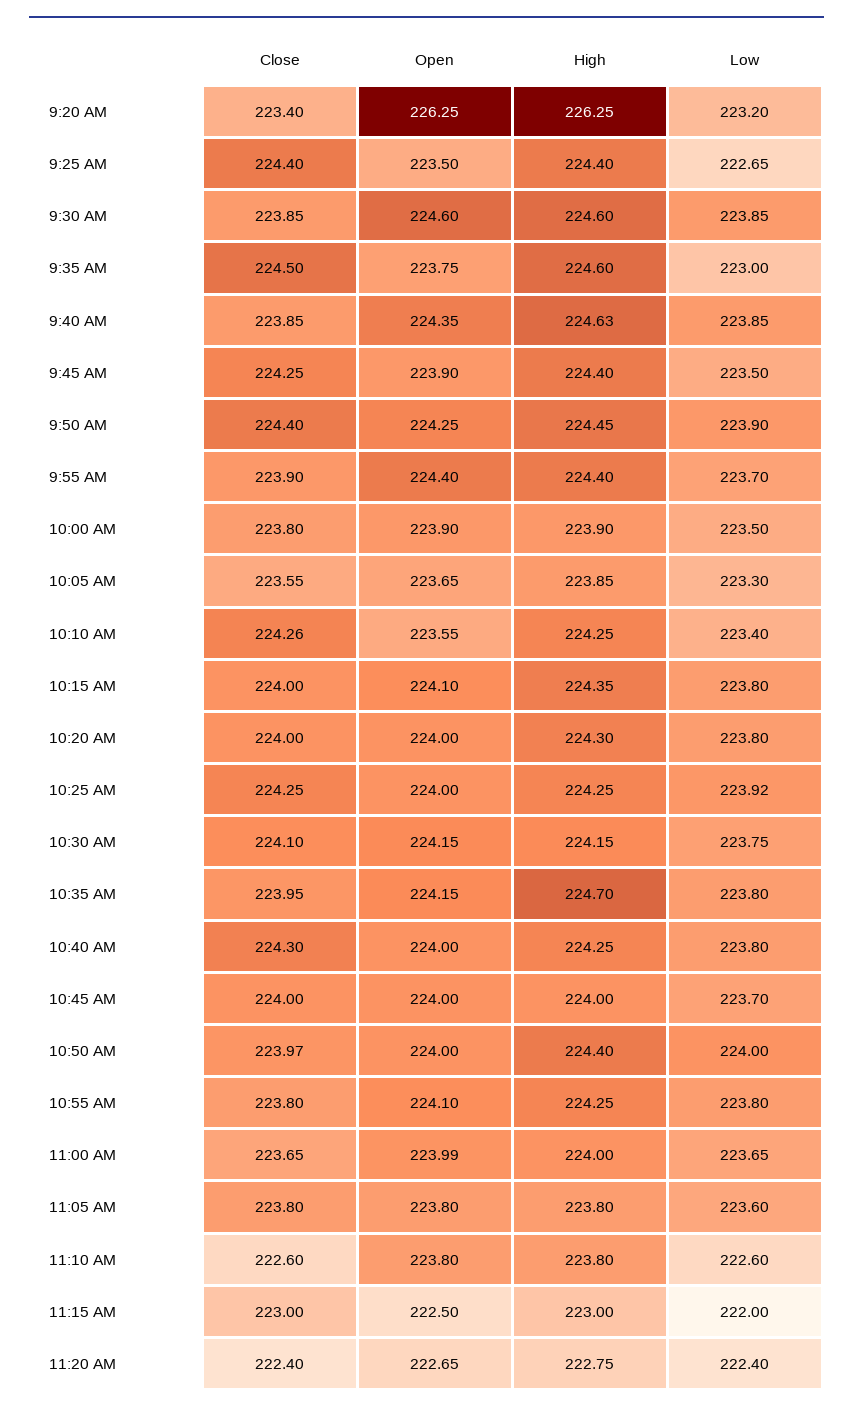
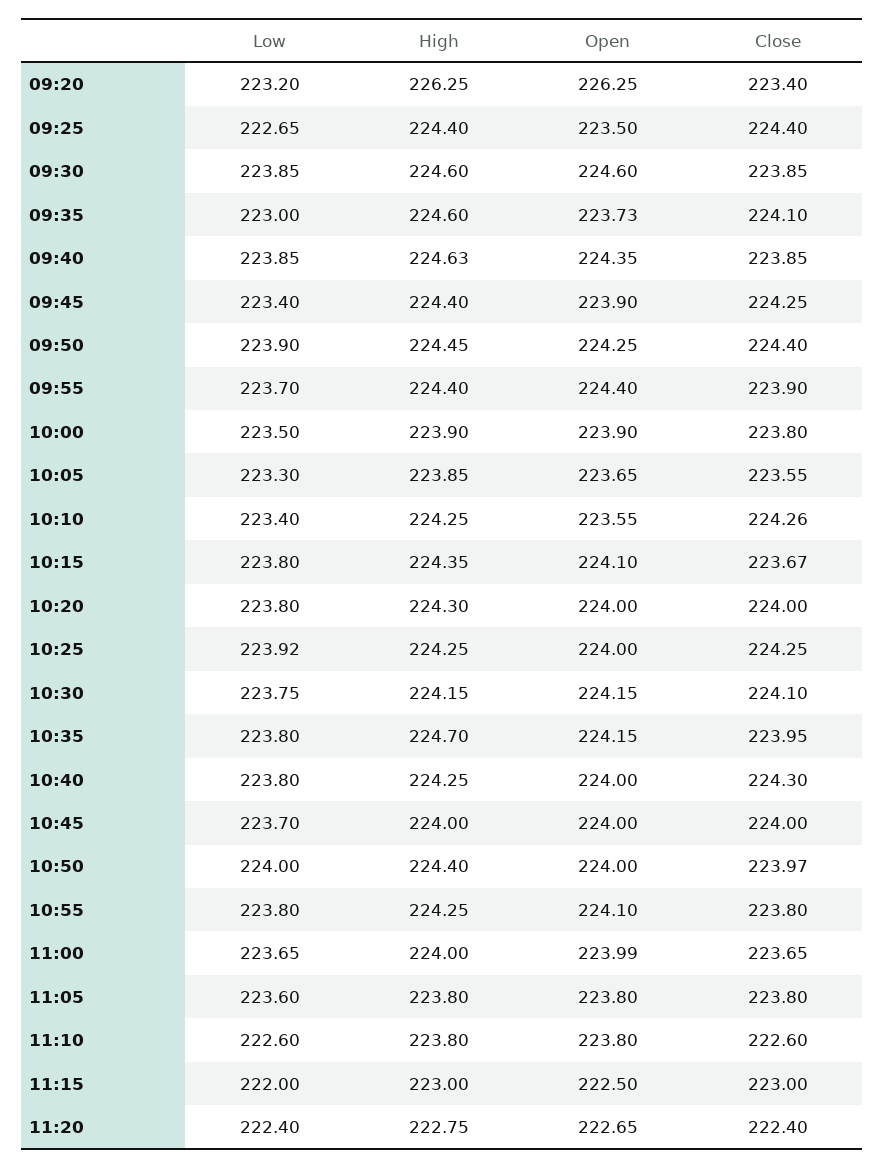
Close, 9:35 AM: 224.5 -> 224.1
Open, 9:35 AM: 223.75 -> 223.73
Low, 9:45 AM: 223.5 -> 223.4
Close, 10:15 AM: 224 -> 223.67

